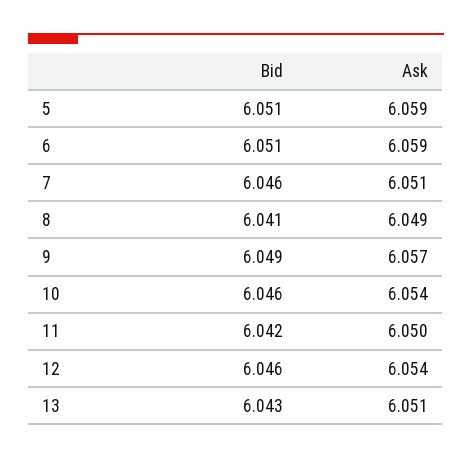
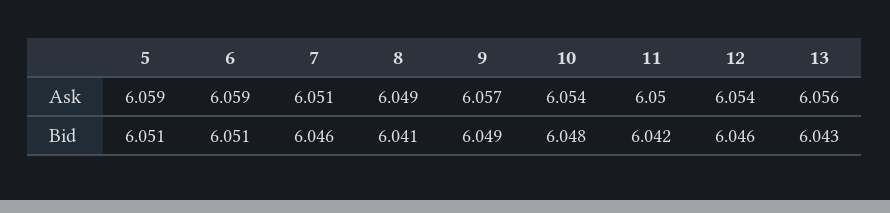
Bid, 10: 6.046 -> 6.048
Ask, 13: 6.051 -> 6.056

